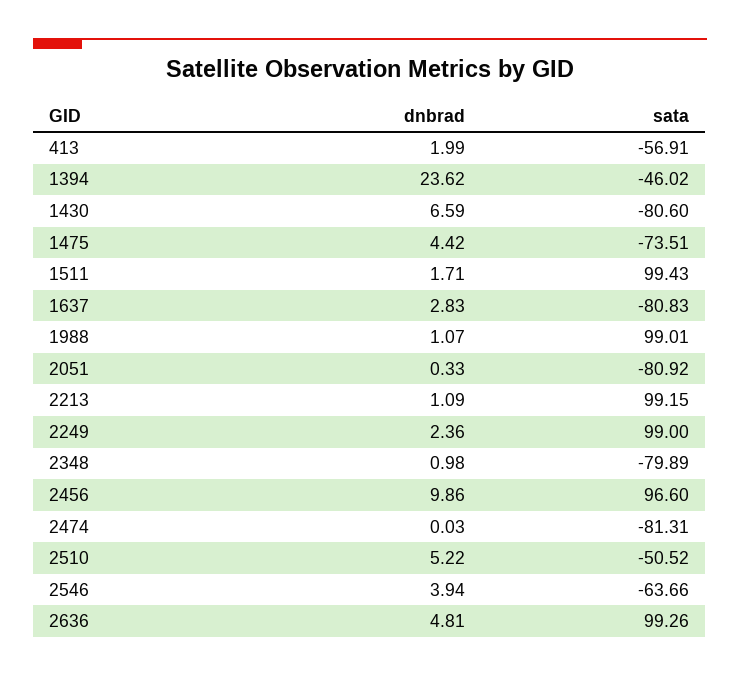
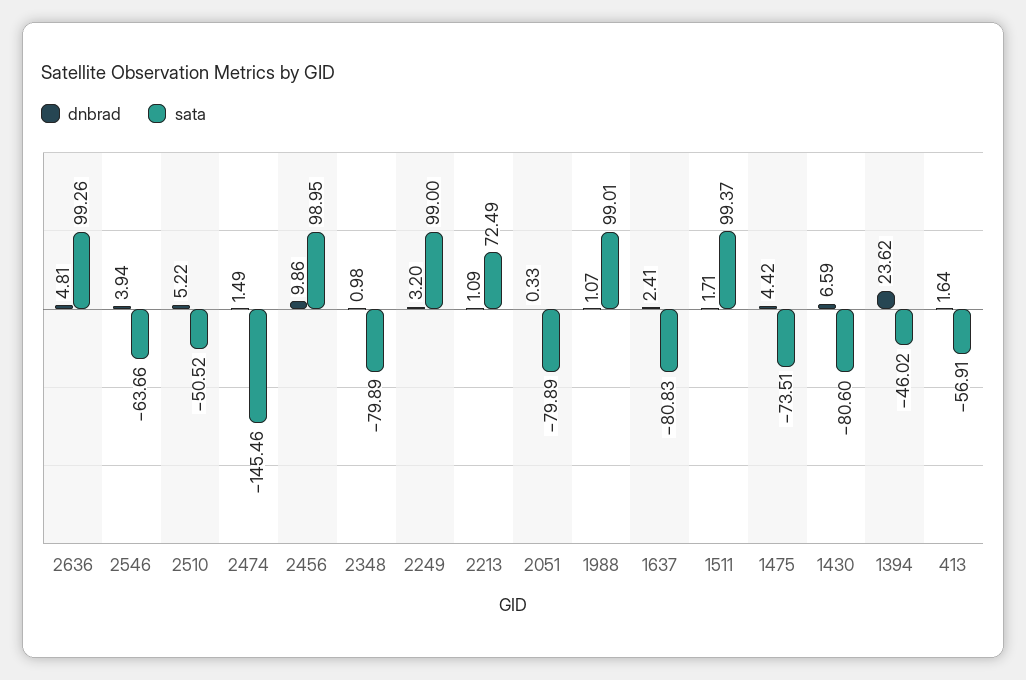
dnbrad, 413: 1.99 -> 1.64
sata, 1511: 99.43 -> 99.37
dnbrad, 1637: 2.83 -> 2.41
sata, 2051: -80.92 -> -79.89
sata, 2213: 99.15 -> 72.49
dnbrad, 2249: 2.36 -> 3.2
sata, 2456: 96.6 -> 98.95
dnbrad, 2474: 0.03 -> 1.49
sata, 2474: -81.31 -> -145.46

